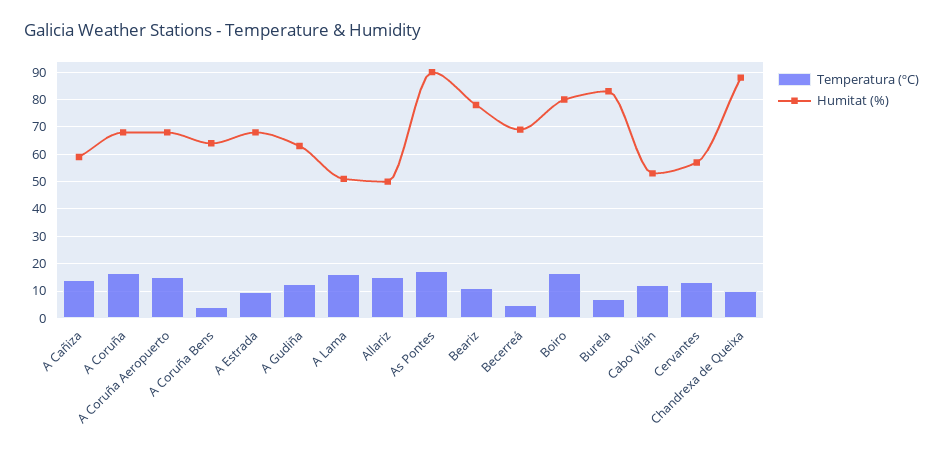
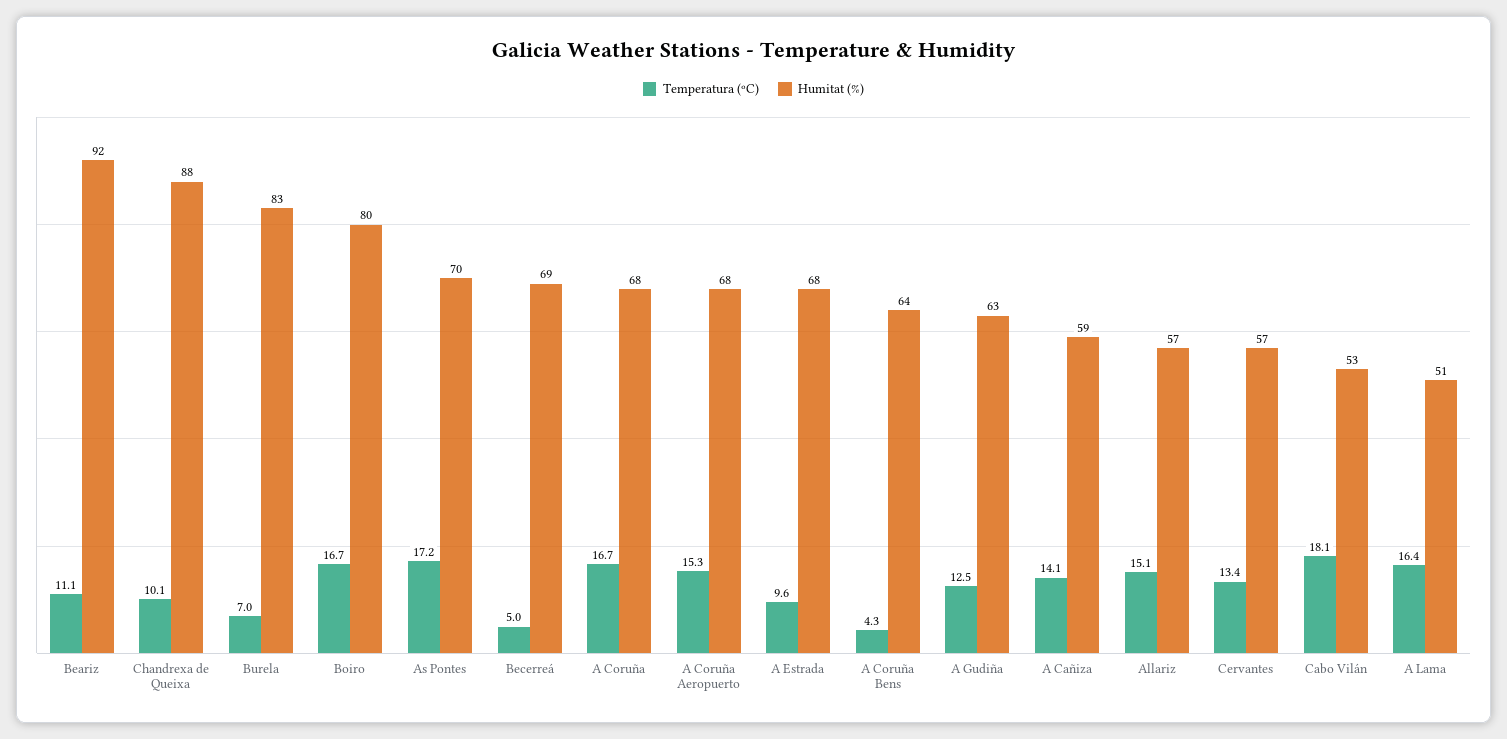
Humitat (%), Allariz: 50 -> 57
Humitat (%), As Pontes: 90 -> 70
Humitat (%), Beariz: 77.5 -> 92
Temperatura (ºC), Cabo Vilán: 12.5 -> 18.1

